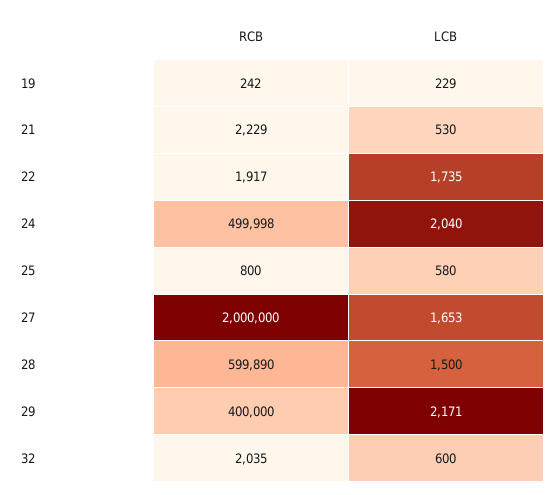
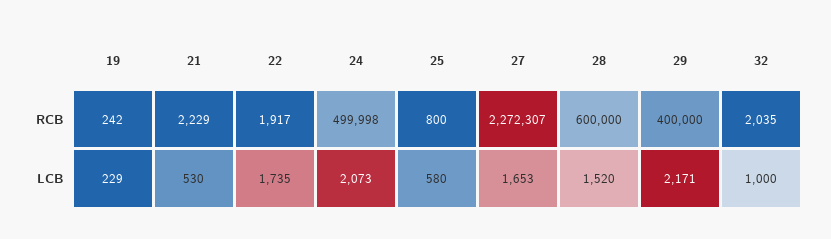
LCB, 24: 2040 -> 2073
RCB, 27: 2000000 -> 2272307
RCB, 28: 599890 -> 600000
LCB, 28: 1500 -> 1520
LCB, 32: 600 -> 1000

